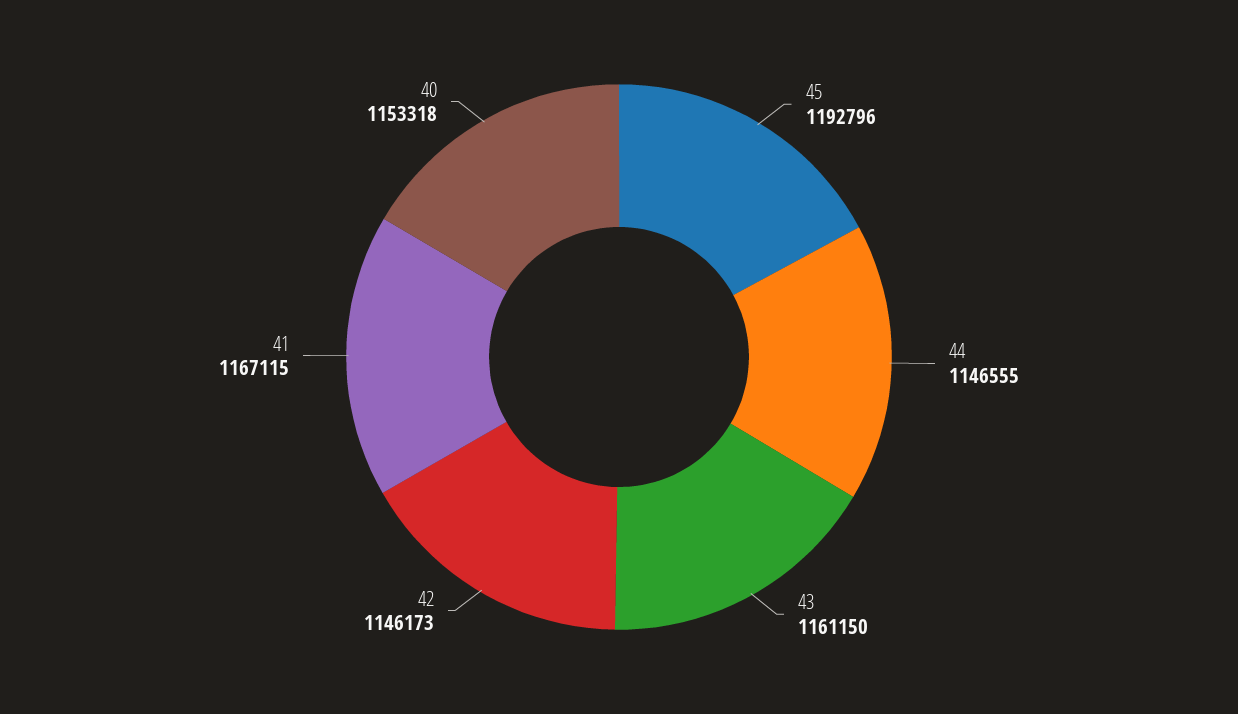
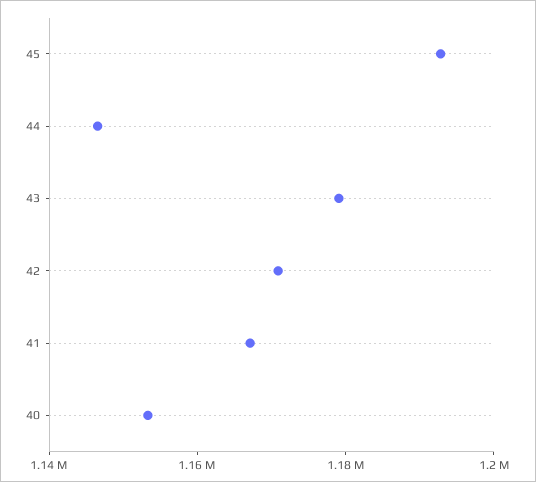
43: 1161150 -> 1180000
42: 1146173 -> 1170000

